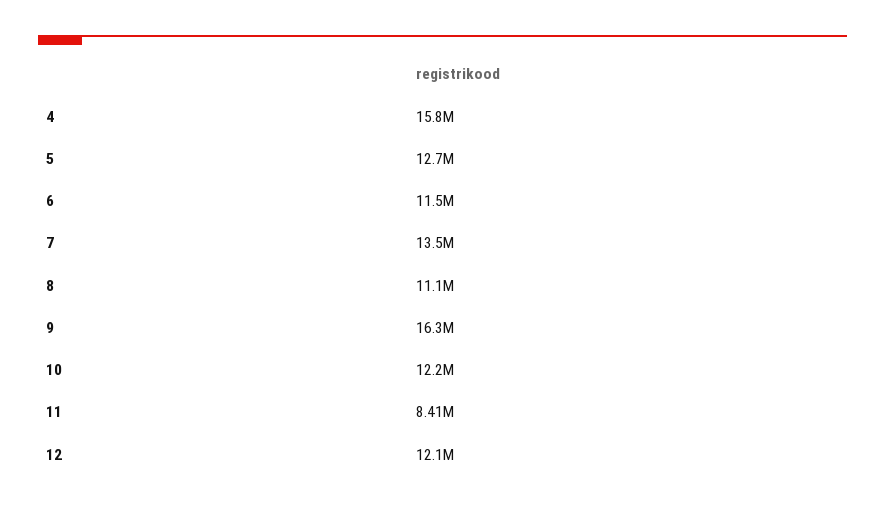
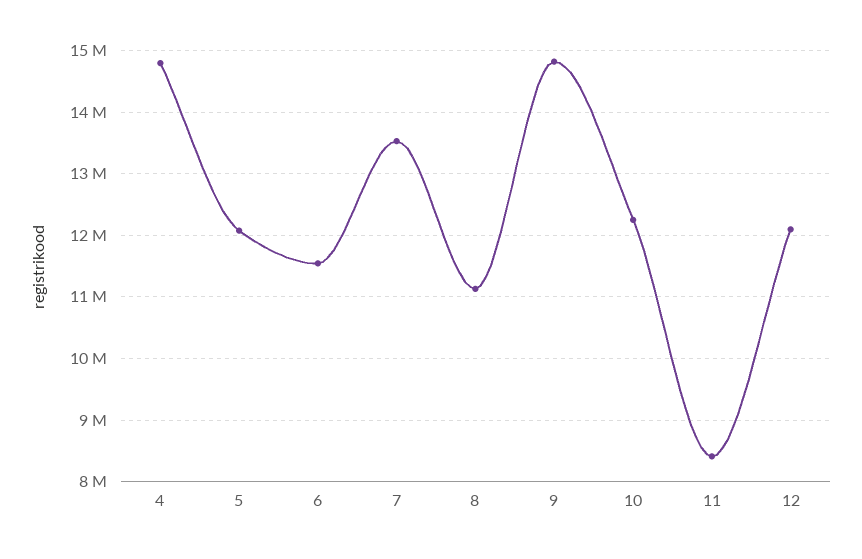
4: 15800000 -> 14800000
5: 12700000 -> 12100000
9: 16300000 -> 14800000

